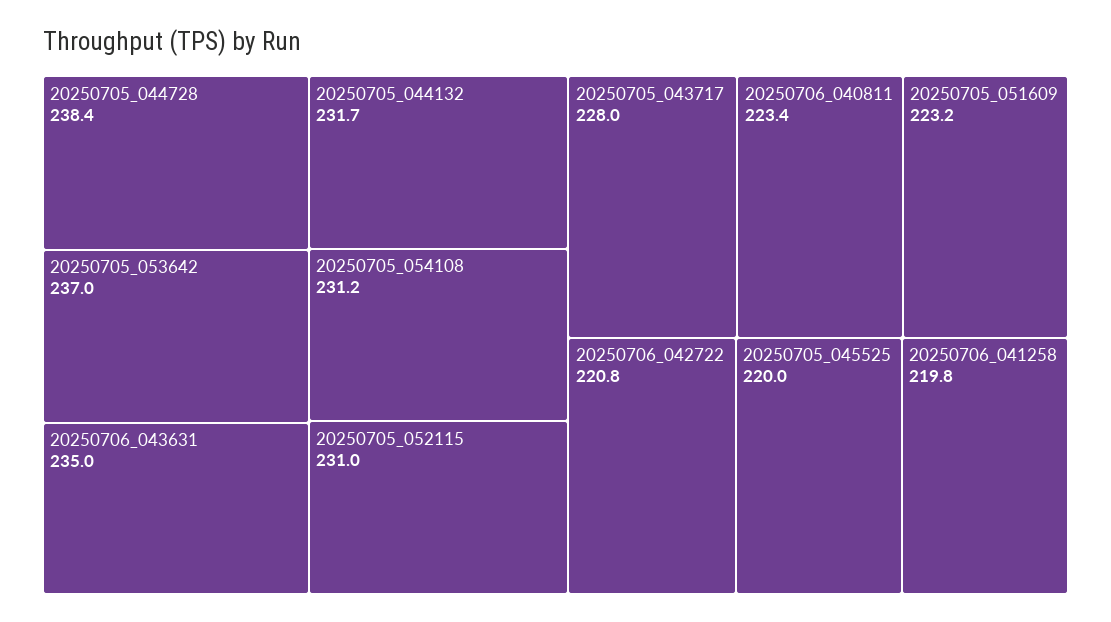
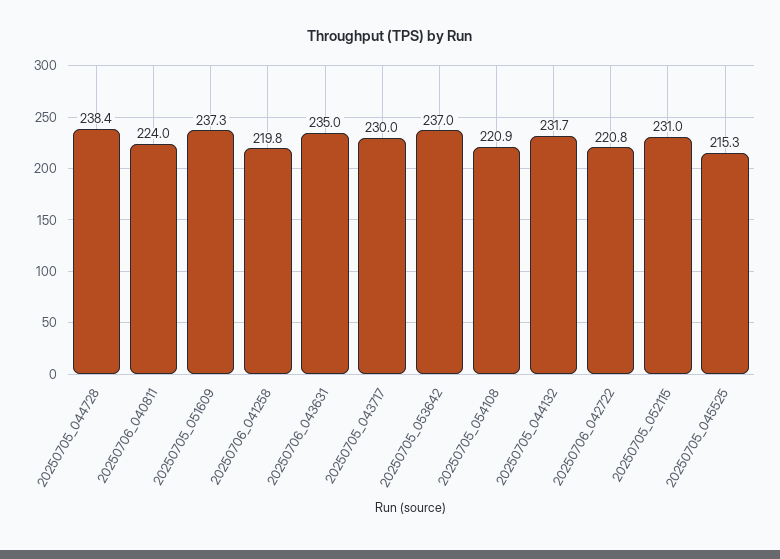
20250705_054108: 231.2 -> 220.9
20250705_043717: 228 -> 230
20250706_040811: 223.4 -> 224
20250705_051609: 223.2 -> 237.3
20250705_045525: 220 -> 215.3

